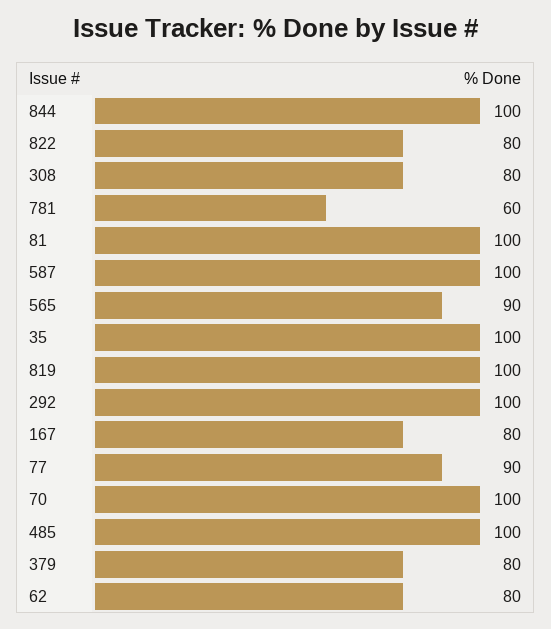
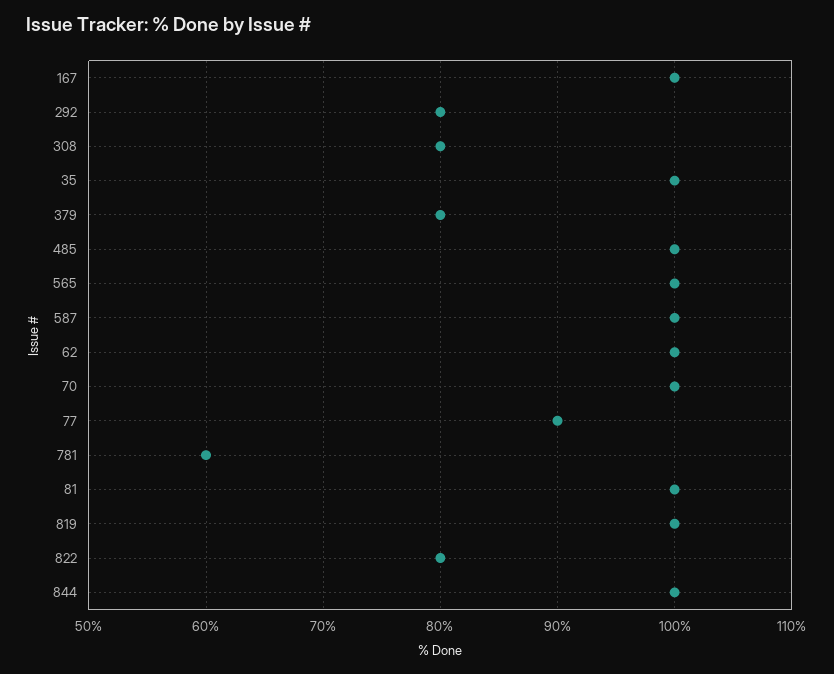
565: 90 -> 100
292: 100 -> 80
167: 80 -> 100
62: 80 -> 100

